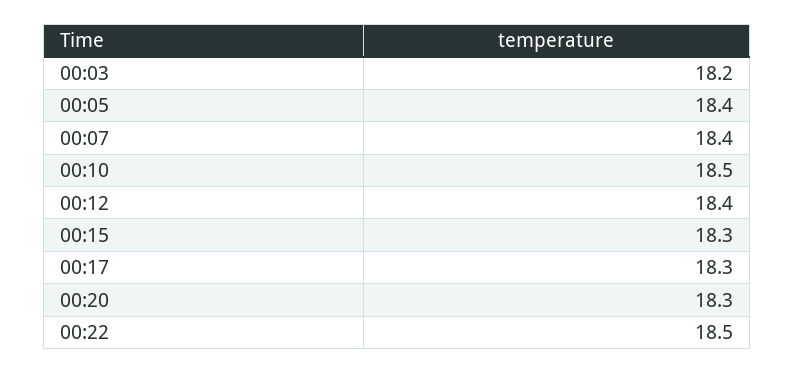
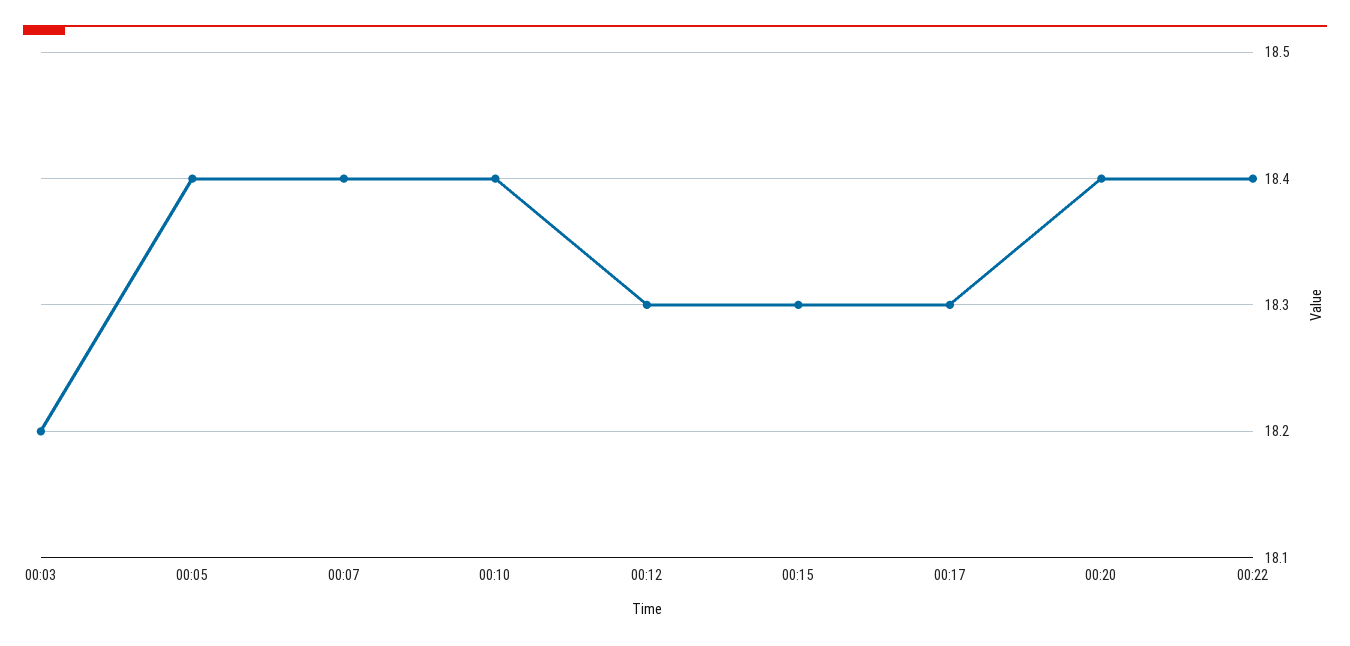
00:10: 18.5 -> 18.4
00:12: 18.4 -> 18.3
00:20: 18.3 -> 18.4
00:22: 18.5 -> 18.4

